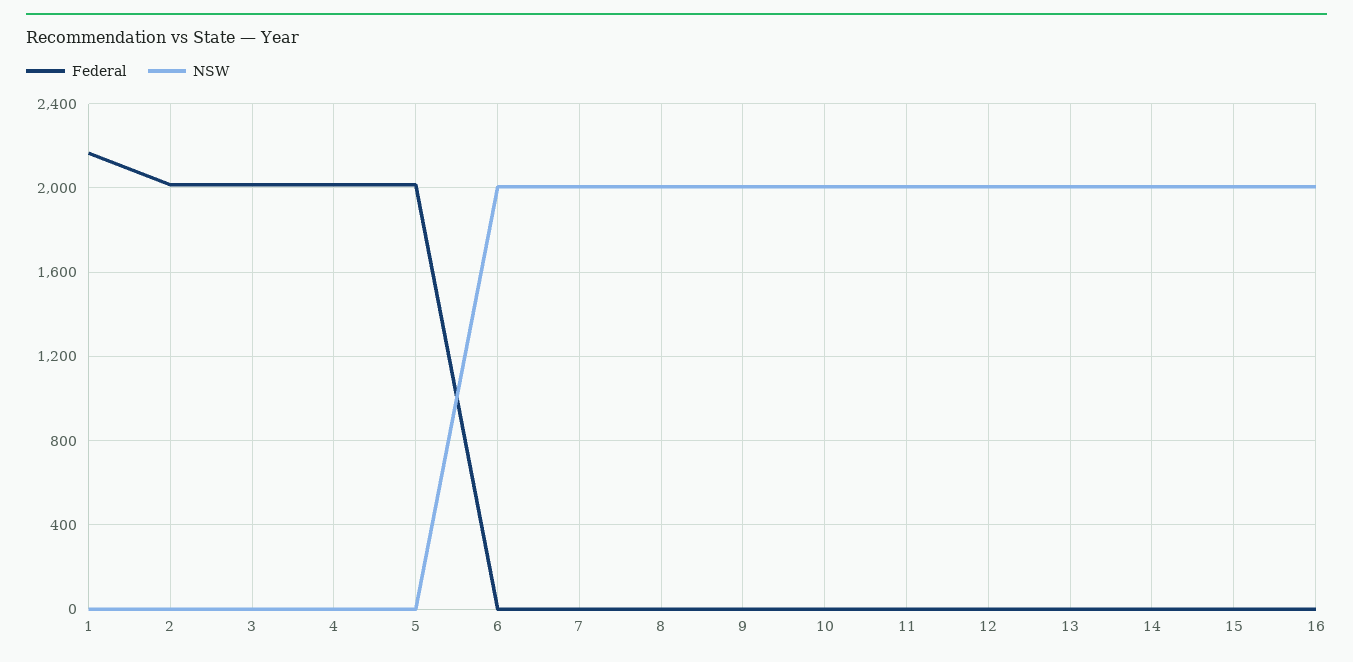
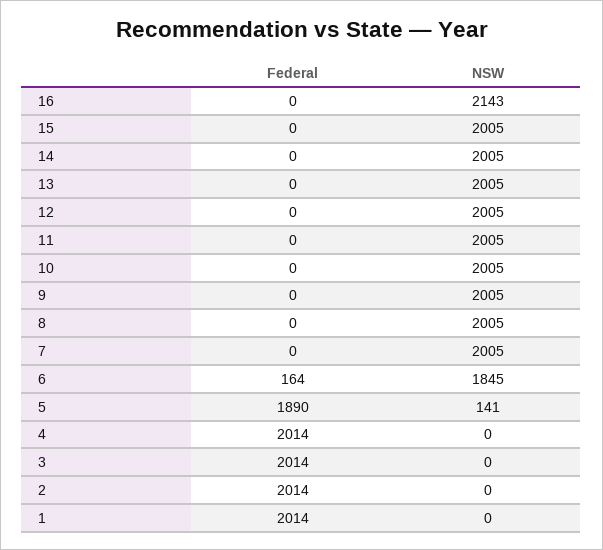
Federal, 1: 2150 -> 2014
Federal, 5: 2000 -> 1890
NSW, 5: 0 -> 141
Federal, 6: 0 -> 164
NSW, 6: 2000 -> 1845
NSW, 16: 2000 -> 2143

